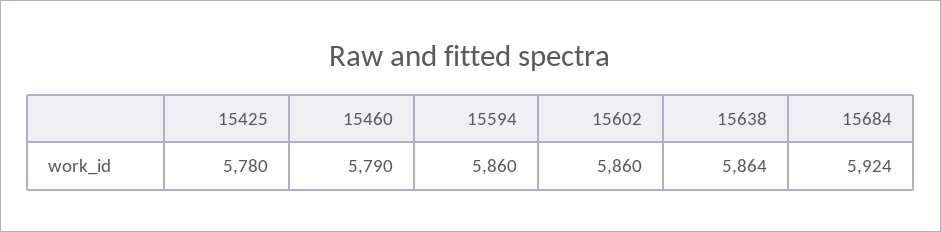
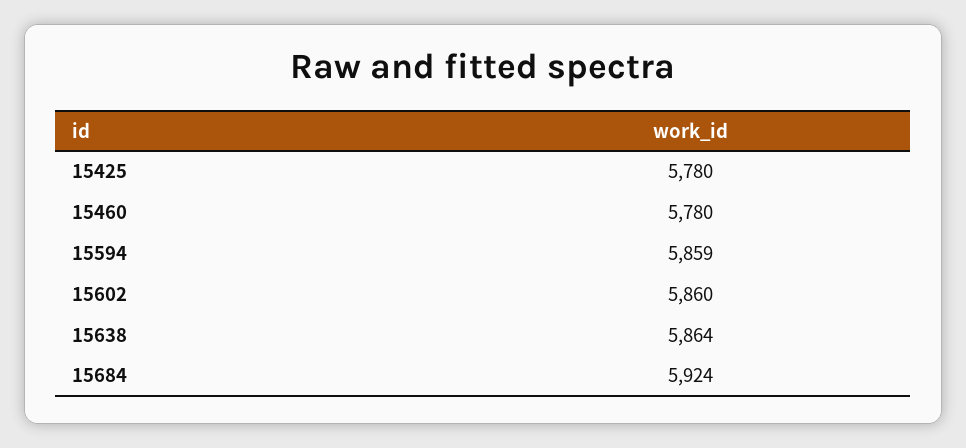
15460: 5790 -> 5780
15594: 5860 -> 5859

